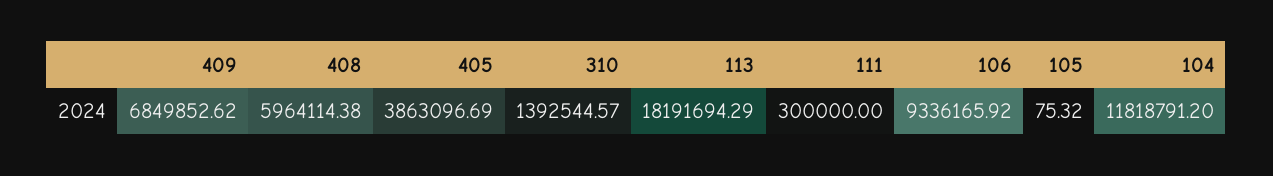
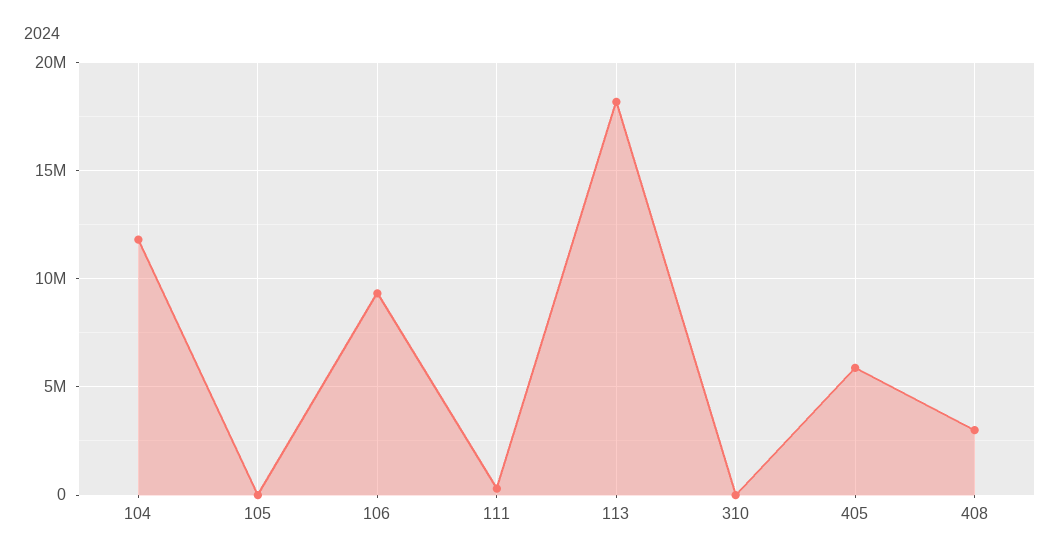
409: 6849852.62 -> none
408: 5964114.38 -> 3000000
405: 3863096.69 -> 6000000
310: 1392544.57 -> 0

